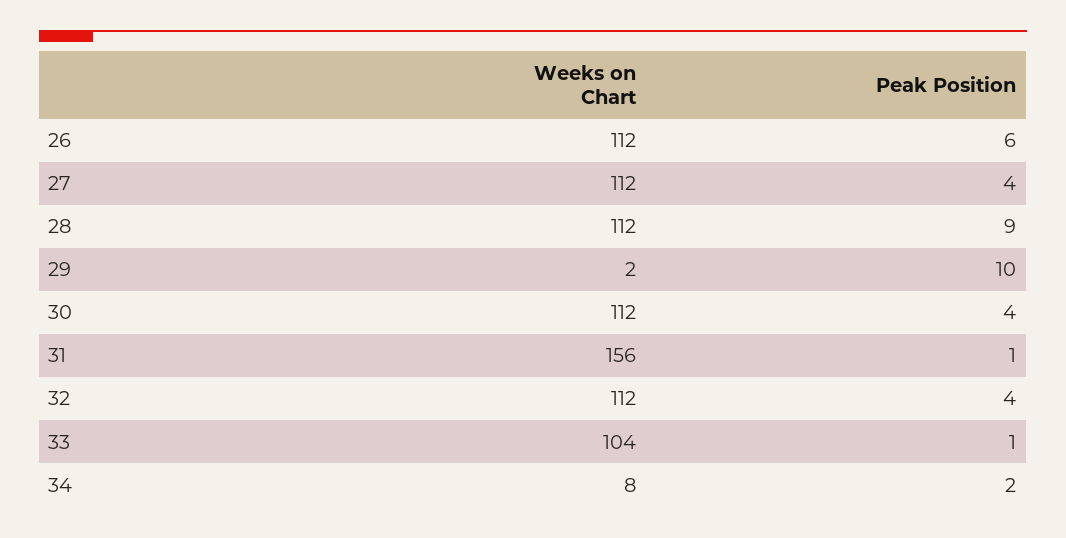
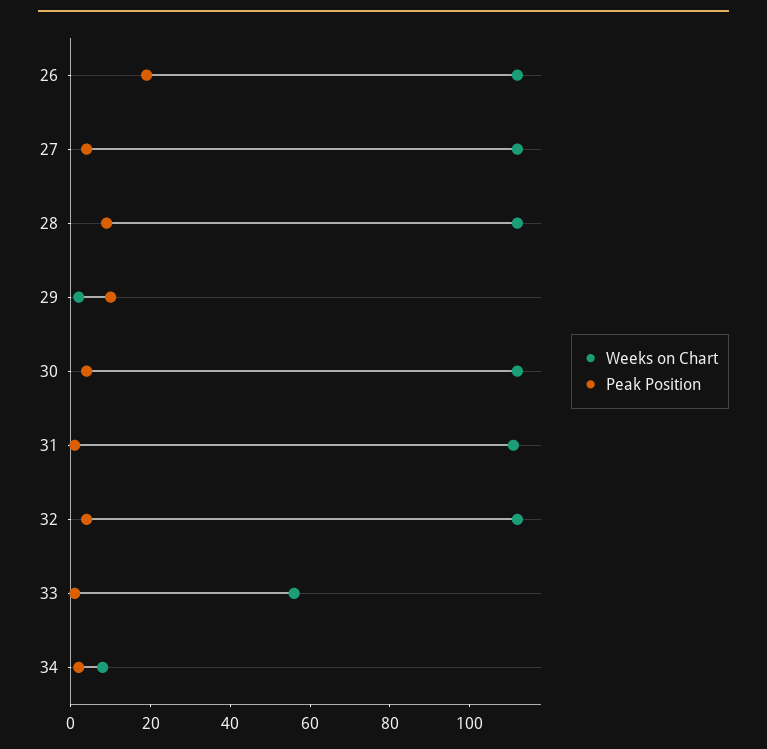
Peak Position, 26: 6 -> 20
Weeks on Chart, 31: 156 -> 110
Weeks on Chart, 33: 104 -> 55

